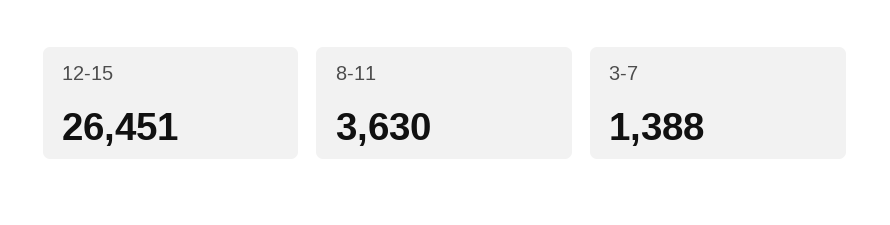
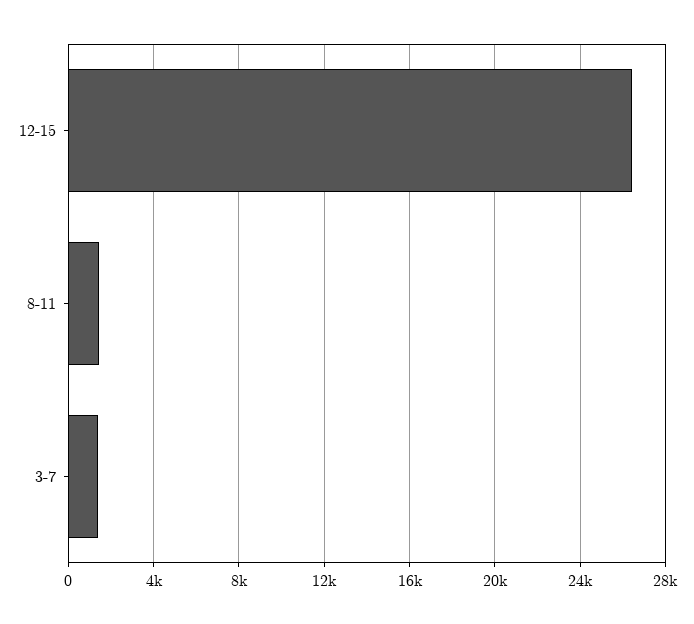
8-11: 3630 -> 1500

